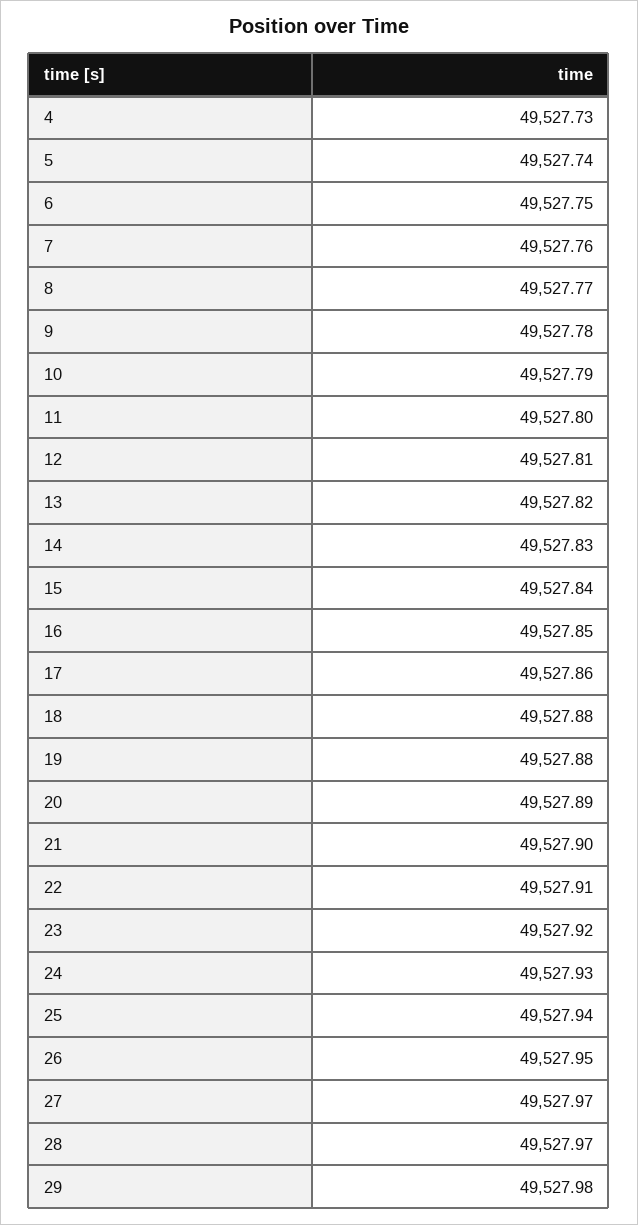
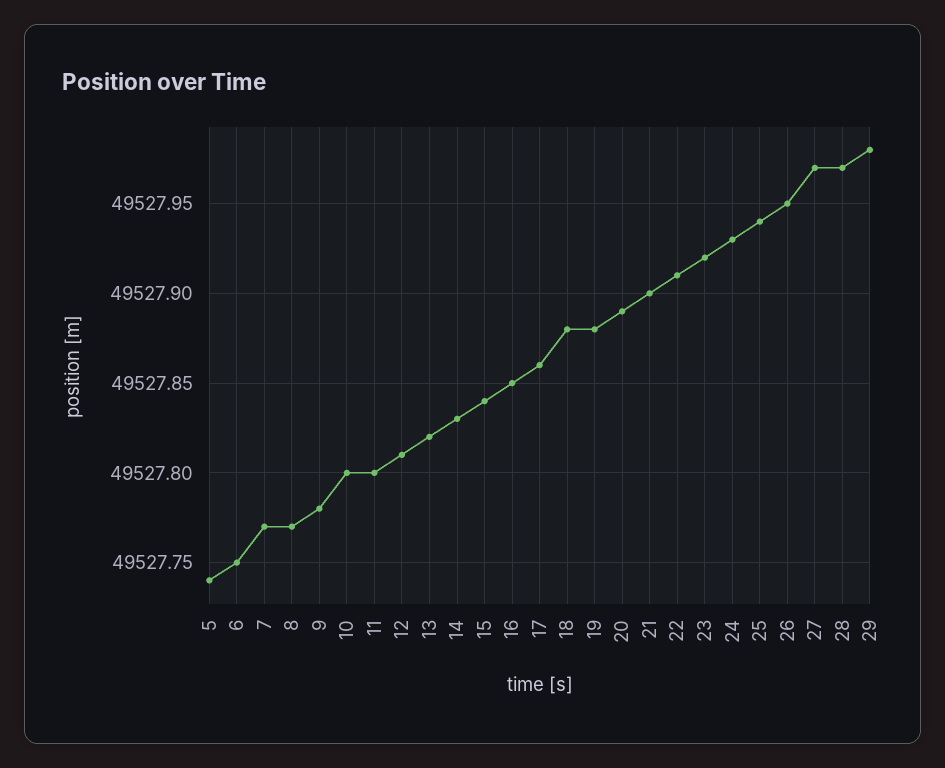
4: 49527.73 -> none
7: 49527.76 -> 49527.77
10: 49527.79 -> 49527.8

